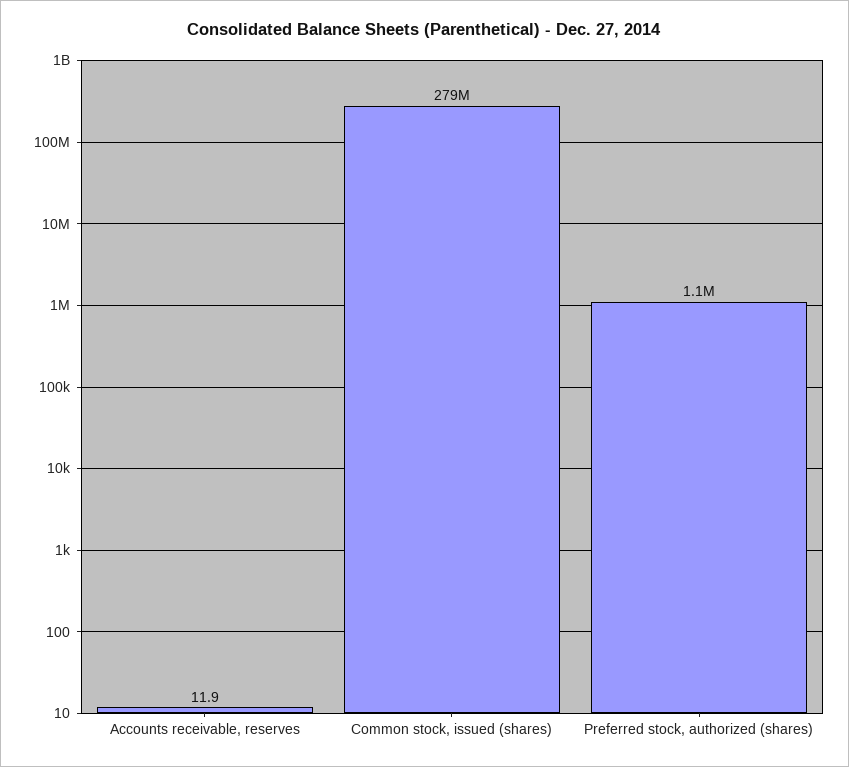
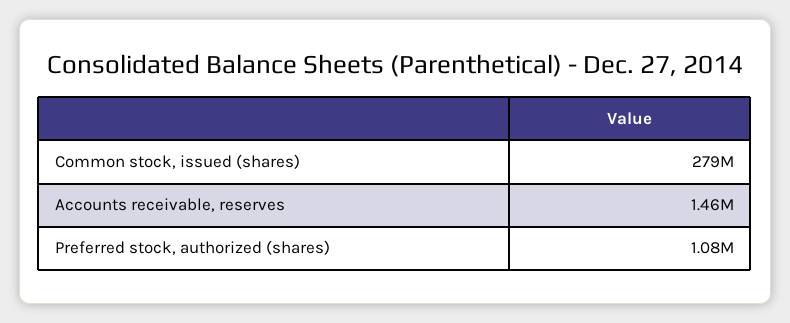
Accounts receivable, reserves: 11.9 -> 1460000

